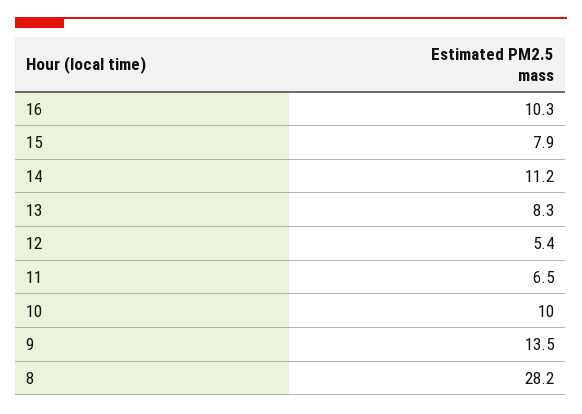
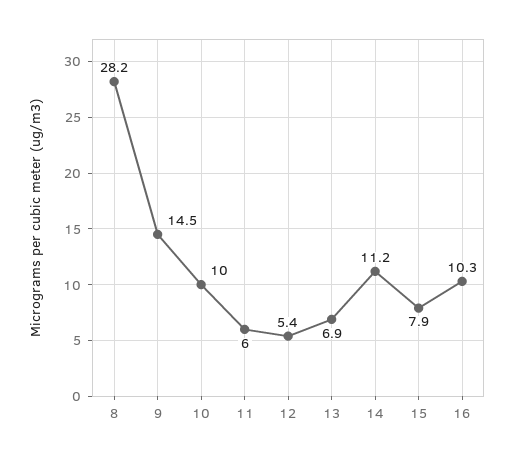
13: 8.3 -> 6.9
11: 6.5 -> 6
9: 13.5 -> 14.5

